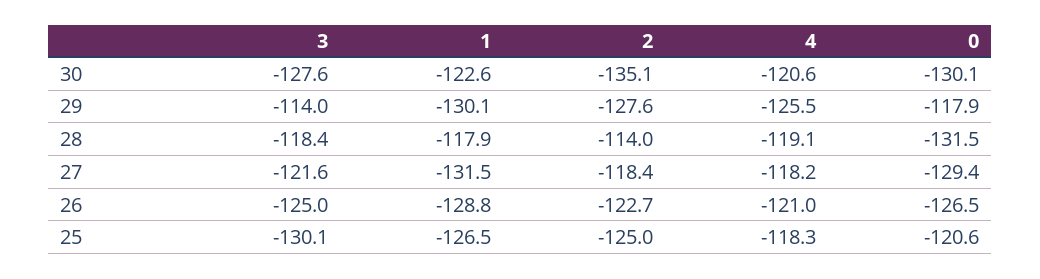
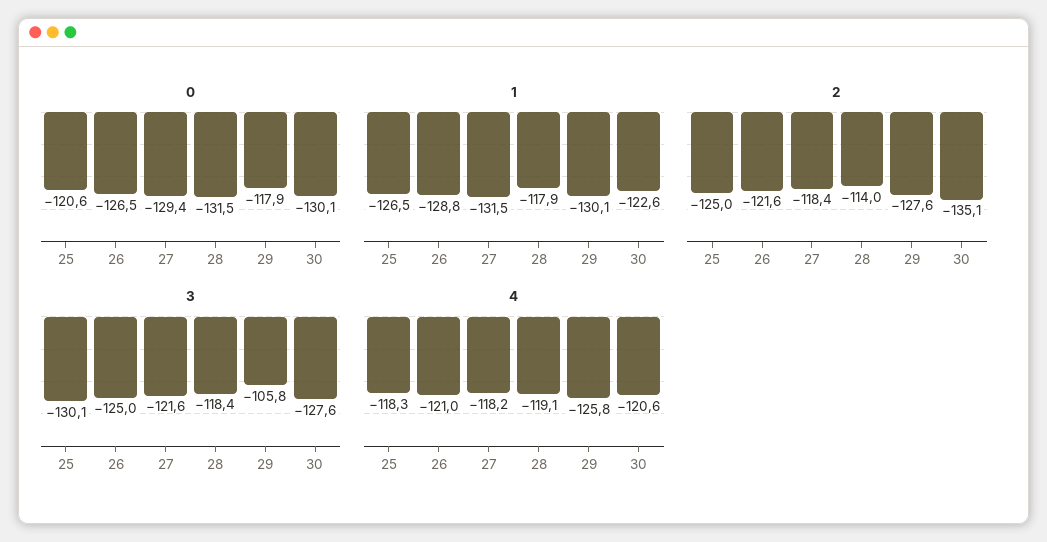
3, 29: -114 -> -105.8
4, 29: -125.5 -> -125.8
2, 26: -122.7 -> -121.6

